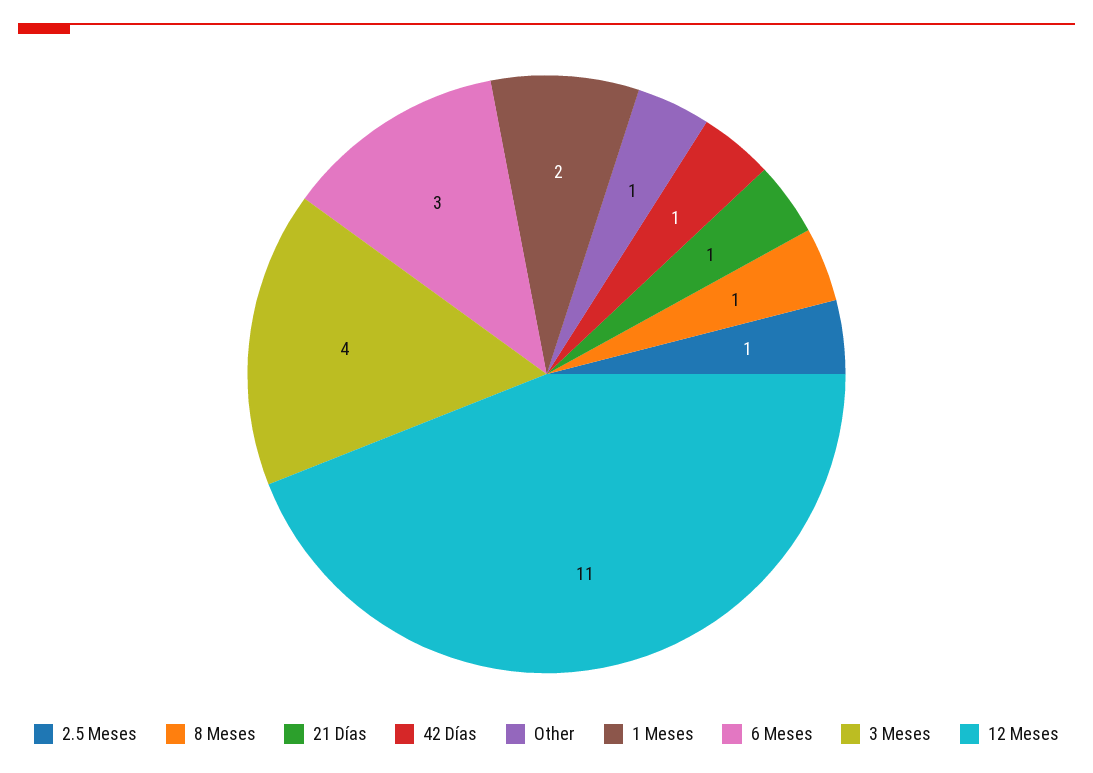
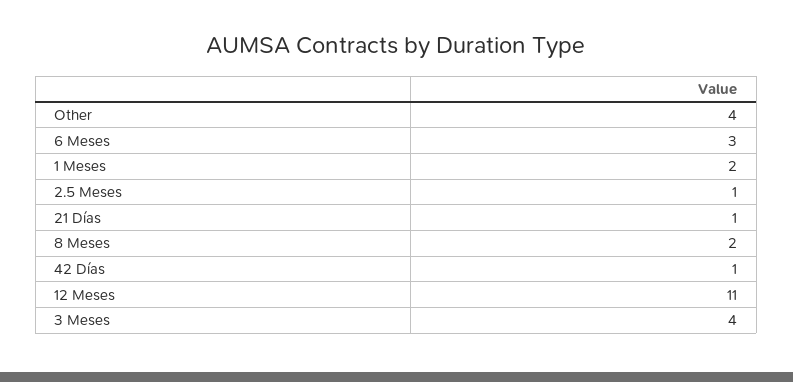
8 Meses: 1 -> 2
Other: 1 -> 4

